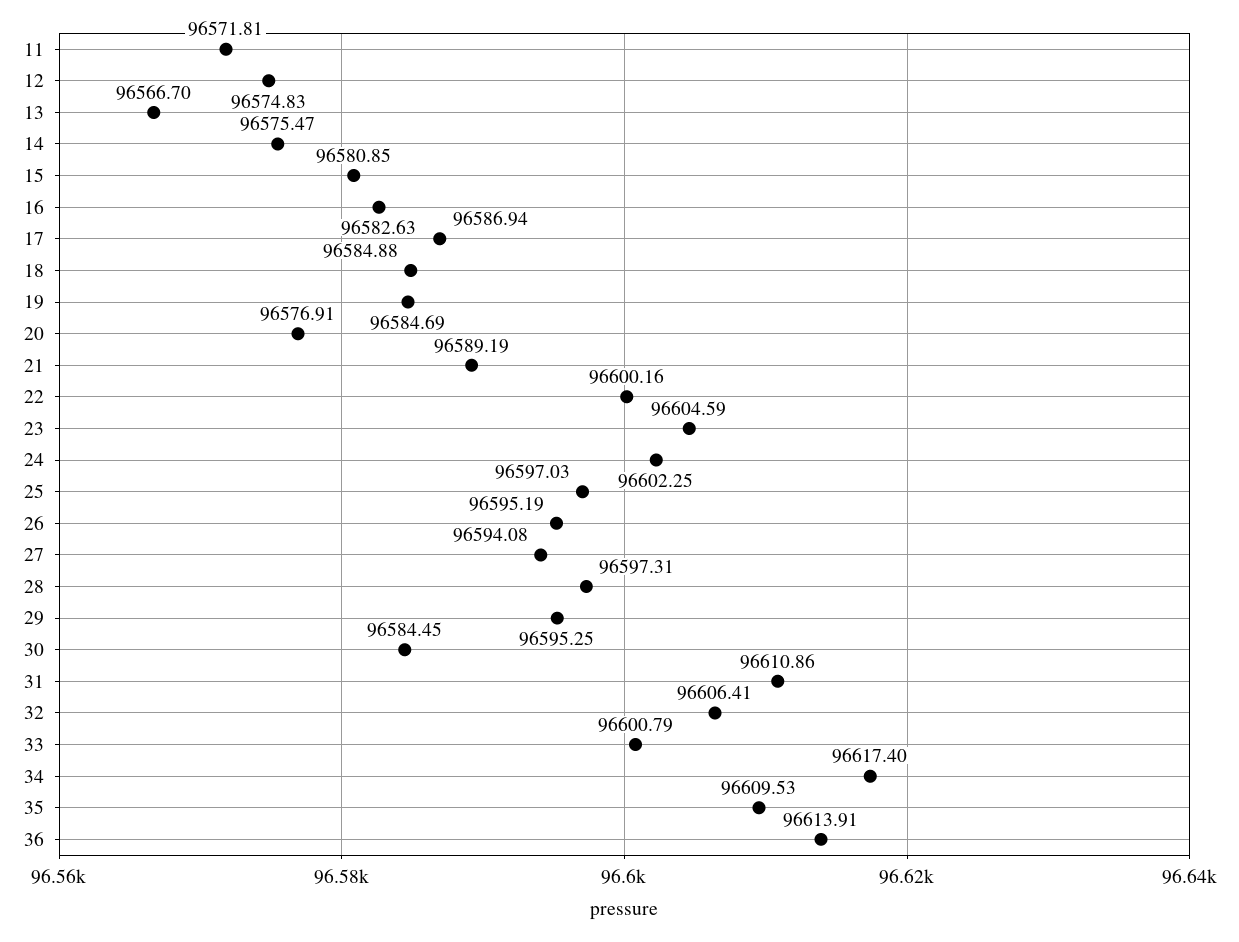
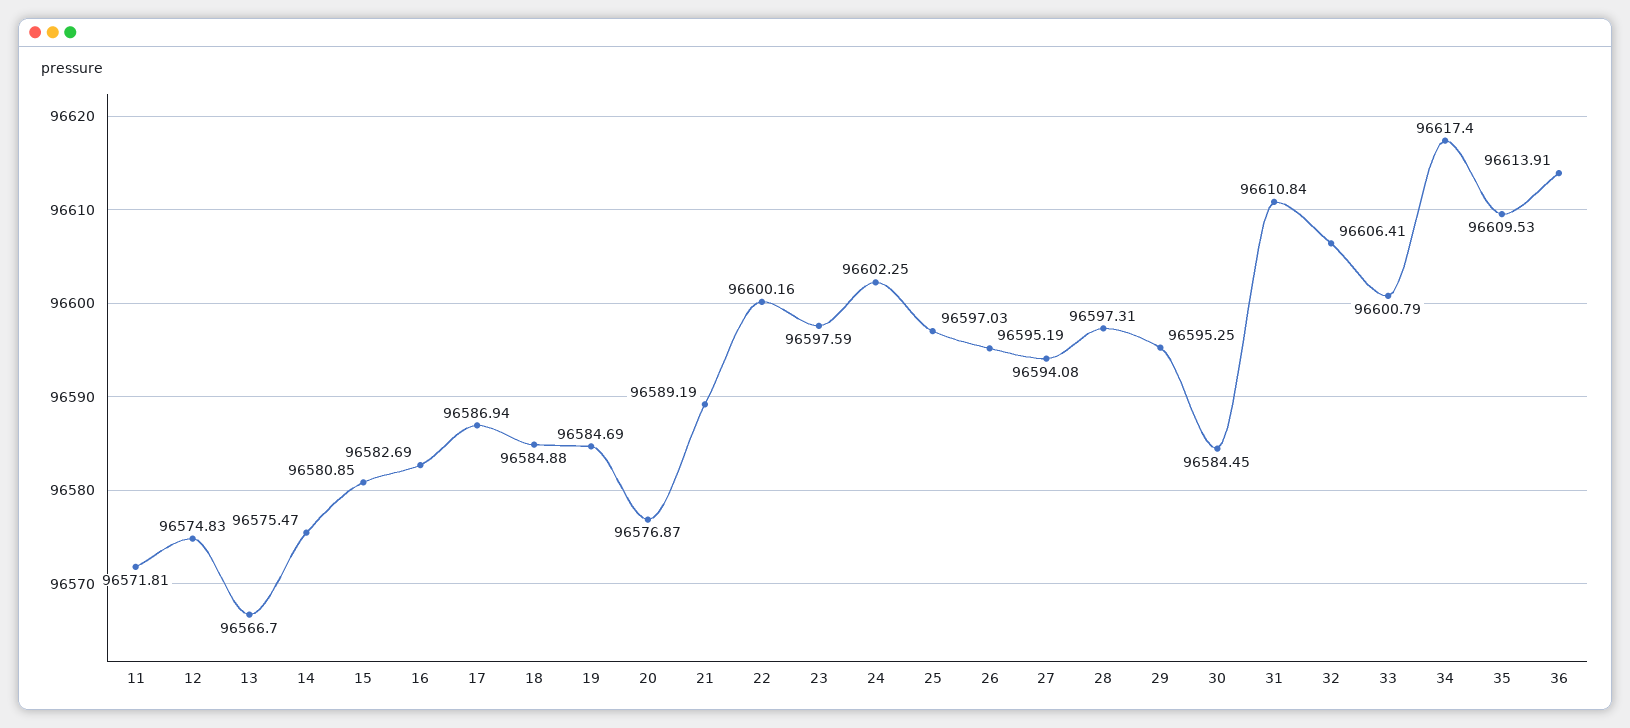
16: 96582.63 -> 96582.69
20: 96576.91 -> 96576.87
23: 96604.59 -> 96597.59
31: 96610.86 -> 96610.84

